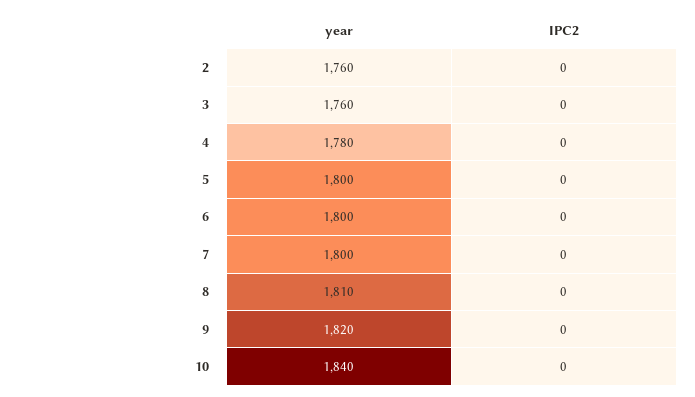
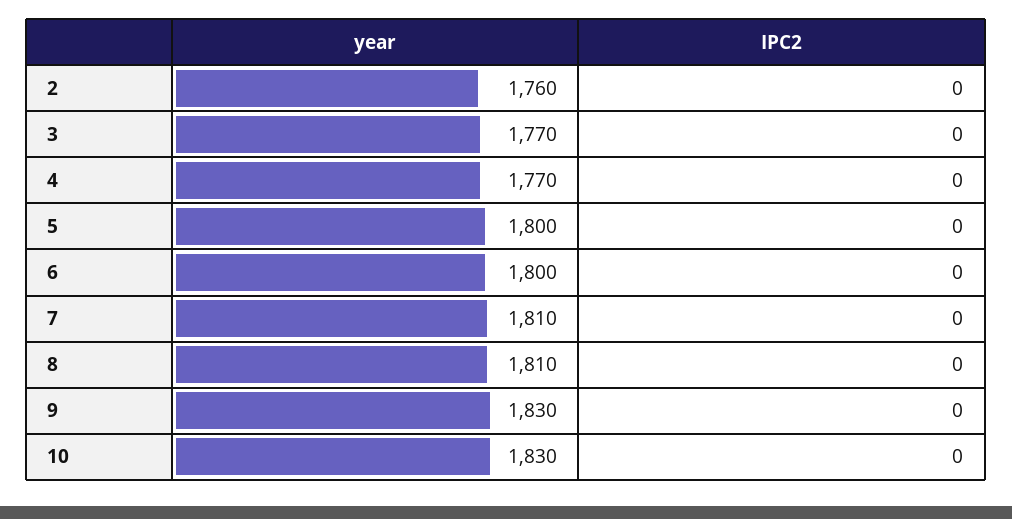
year, 3: 1760 -> 1770
year, 4: 1780 -> 1770
year, 7: 1800 -> 1810
year, 9: 1820 -> 1830
year, 10: 1840 -> 1830

